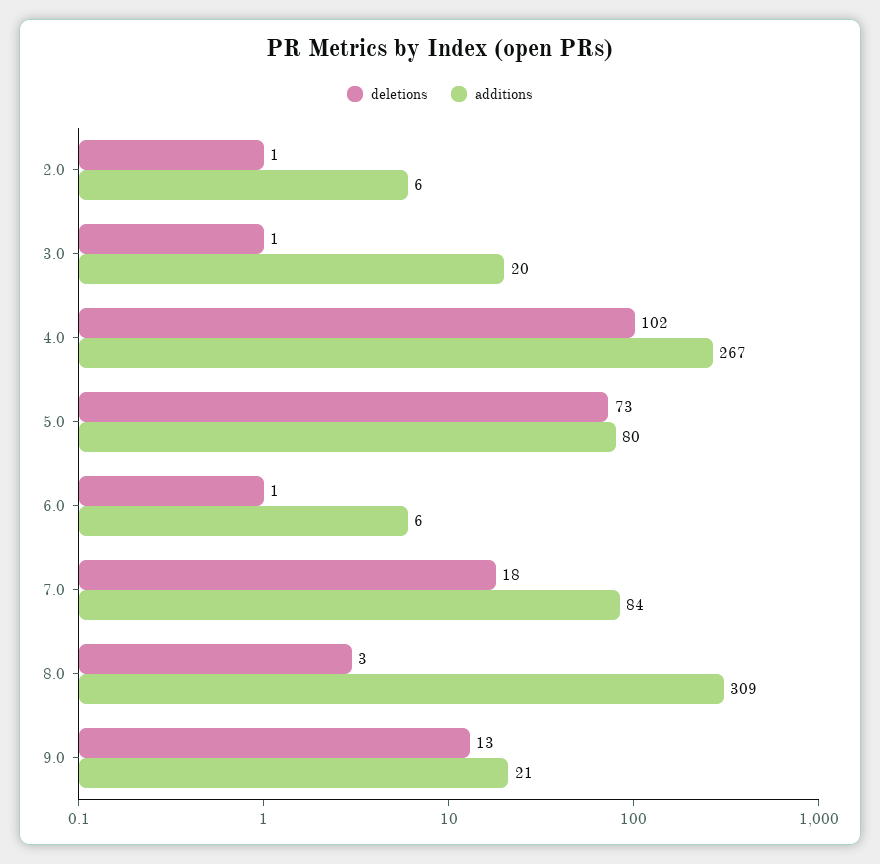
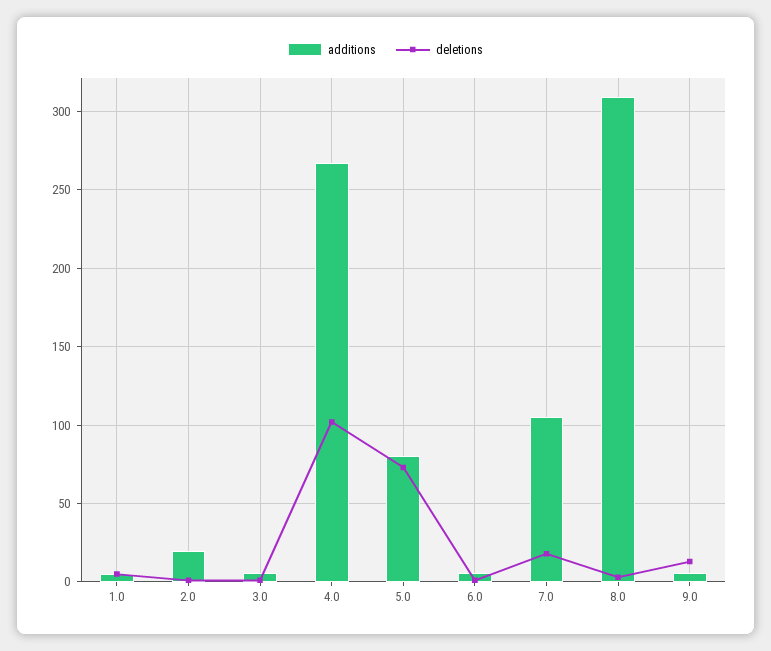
additions, 2.0: 6 -> 20
additions, 3.0: 20 -> 5
additions, 7.0: 84 -> 105
additions, 9.0: 21 -> 5
additions, 1.0: none -> 5
deletions, 1.0: none -> 5

